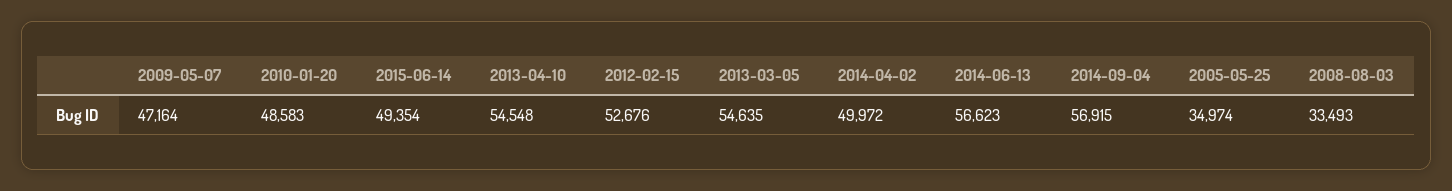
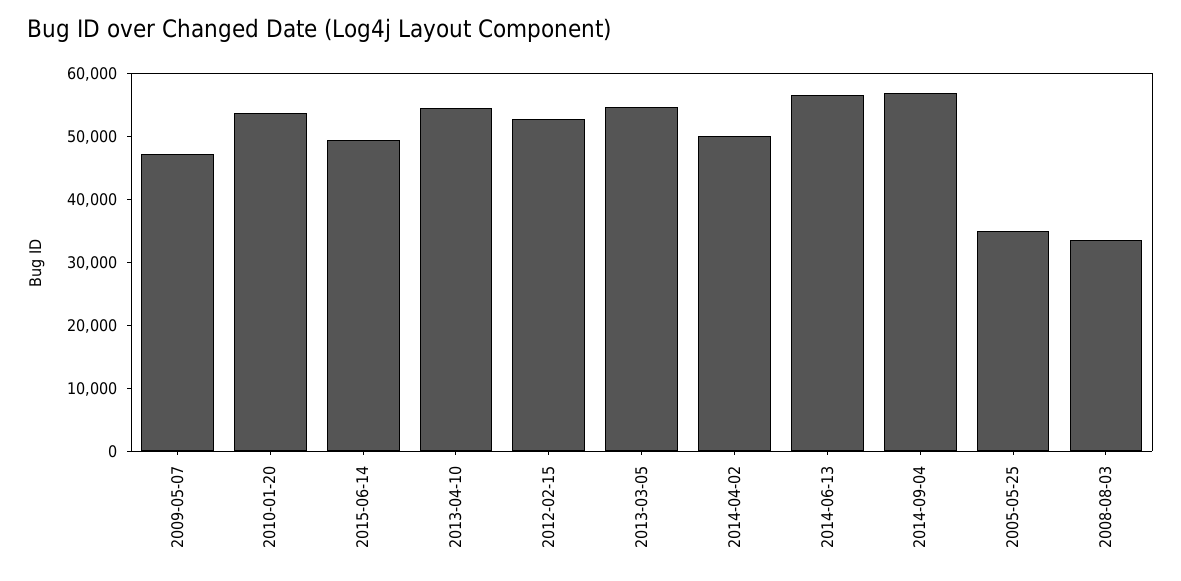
2010-01-20: 48583 -> 54000

